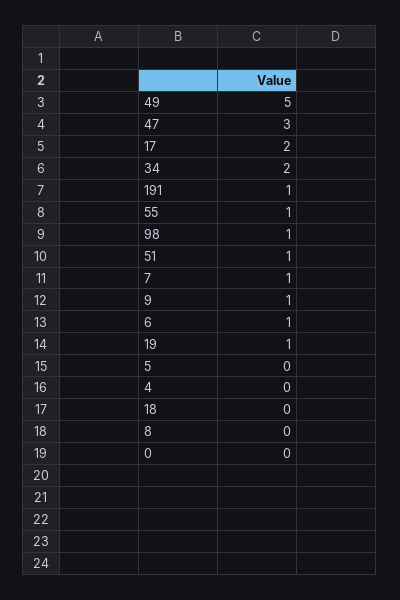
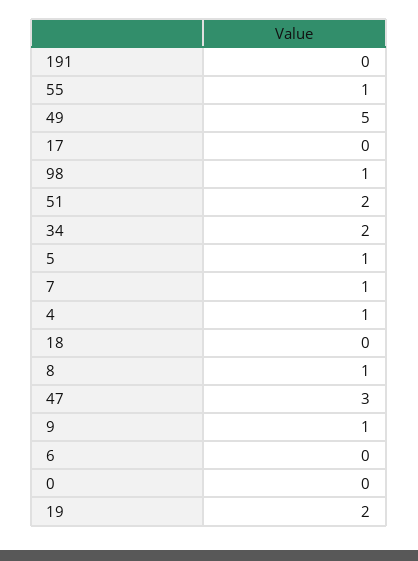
17: 2 -> 0
191: 1 -> 0
51: 1 -> 2
6: 1 -> 0
19: 1 -> 2
5: 0 -> 1
4: 0 -> 1
8: 0 -> 1

